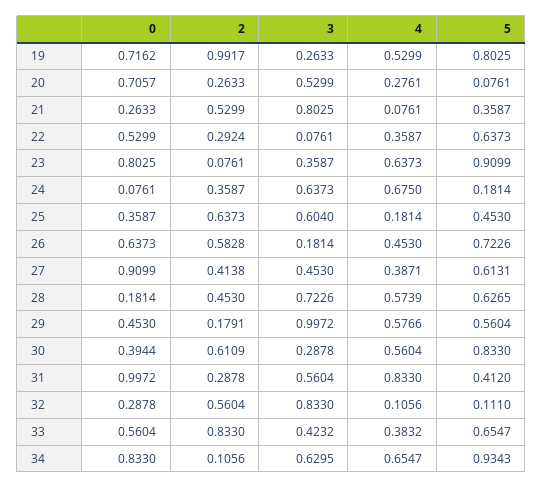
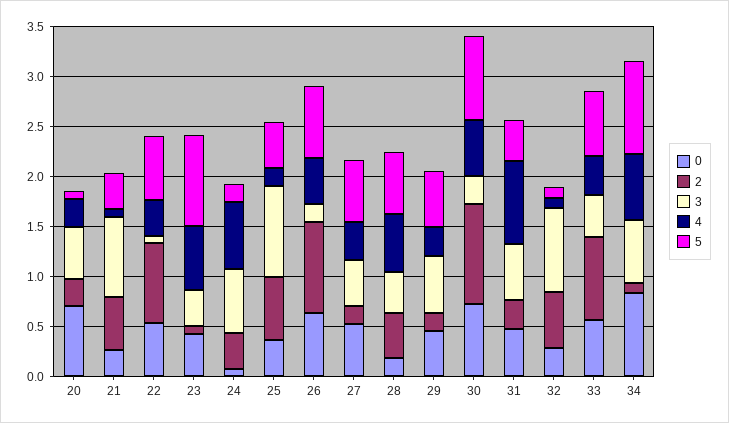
0, 19: 0.7162 -> none
2, 19: 0.9917 -> none
3, 19: 0.2633 -> none
4, 19: 0.5299 -> none
5, 19: 0.8025 -> none
2, 22: 0.2924 -> 0.8
0, 23: 0.8025 -> 0.4
3, 25: 0.604 -> 0.9
2, 26: 0.5828 -> 0.9
0, 27: 0.9099 -> 0.5
2, 27: 0.4138 -> 0.2
3, 28: 0.7226 -> 0.4
3, 29: 0.9972 -> 0.6
4, 29: 0.5766 -> 0.3
0, 30: 0.3944 -> 0.7
2, 30: 0.6109 -> 1
0, 31: 0.9972 -> 0.5

